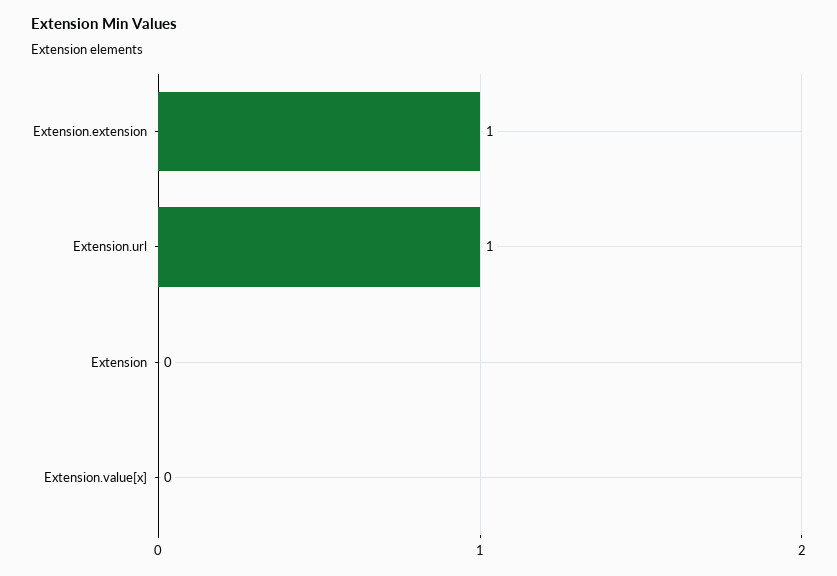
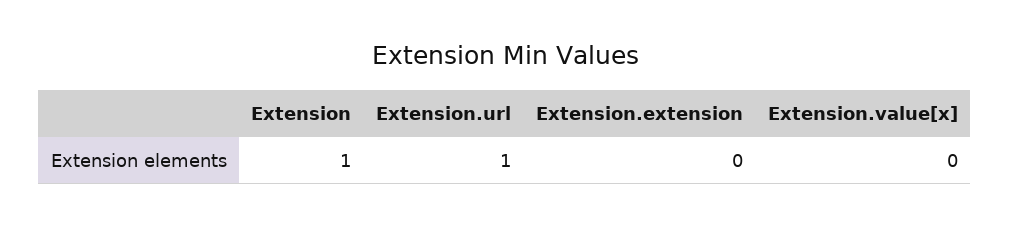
Extension.extension: 1 -> 0
Extension: 0 -> 1

